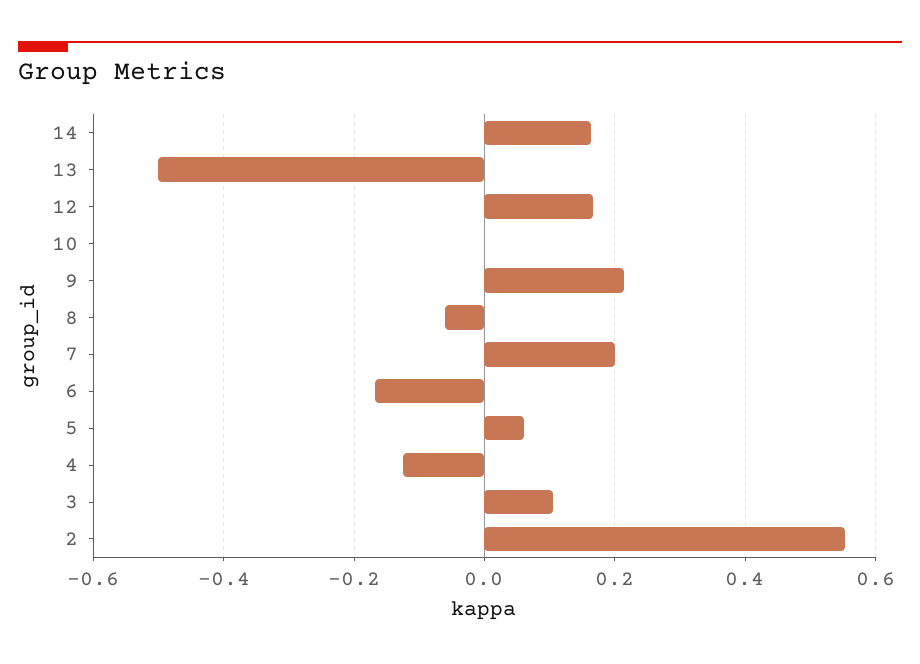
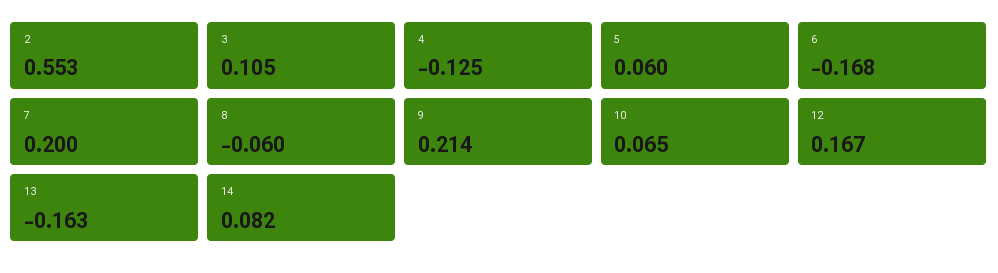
14: 0.16 -> 0.082
13: -0.5 -> -0.163
10: 0 -> 0.065

